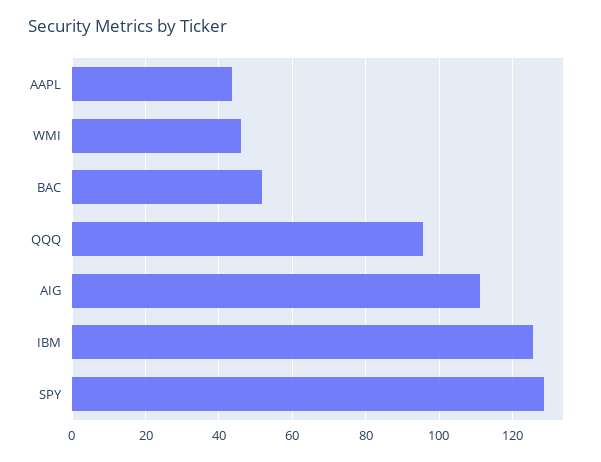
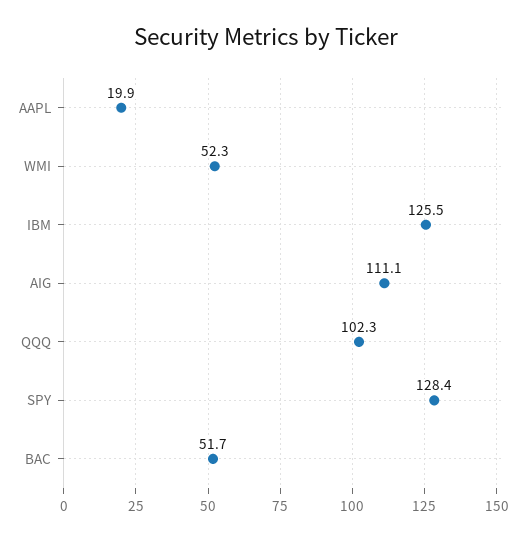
AAPL: 44 -> 19.9
WMI: 46 -> 52.3
QQQ: 96 -> 102.3

